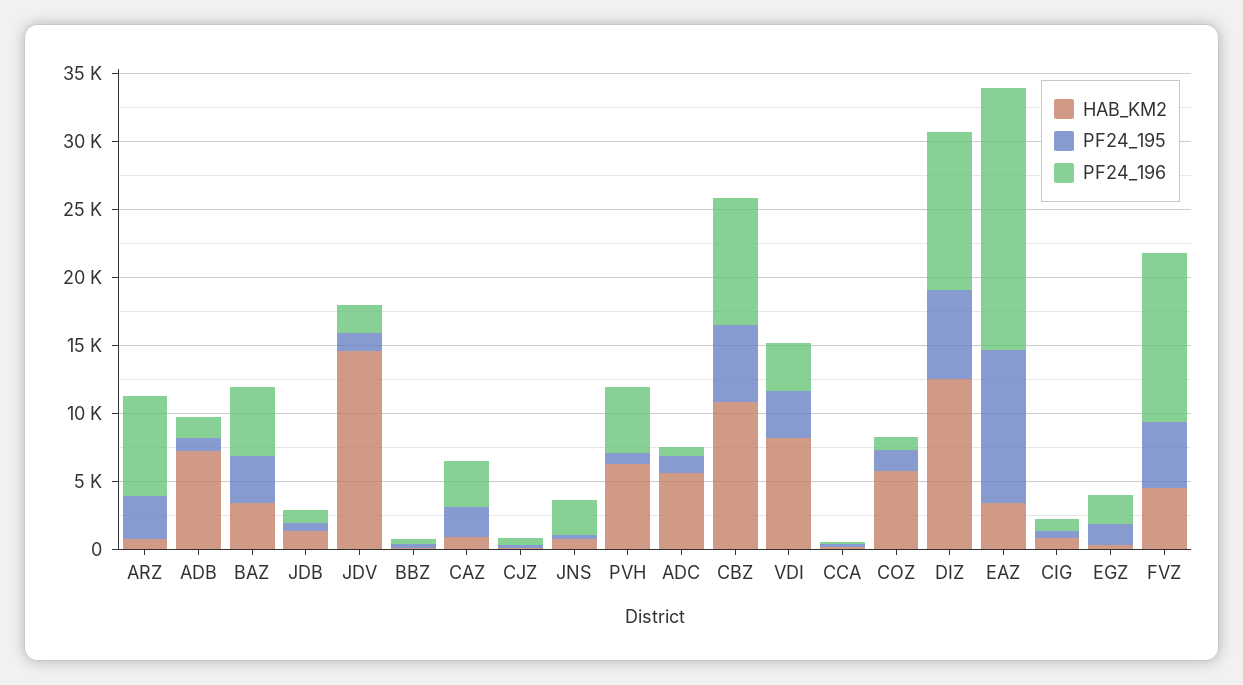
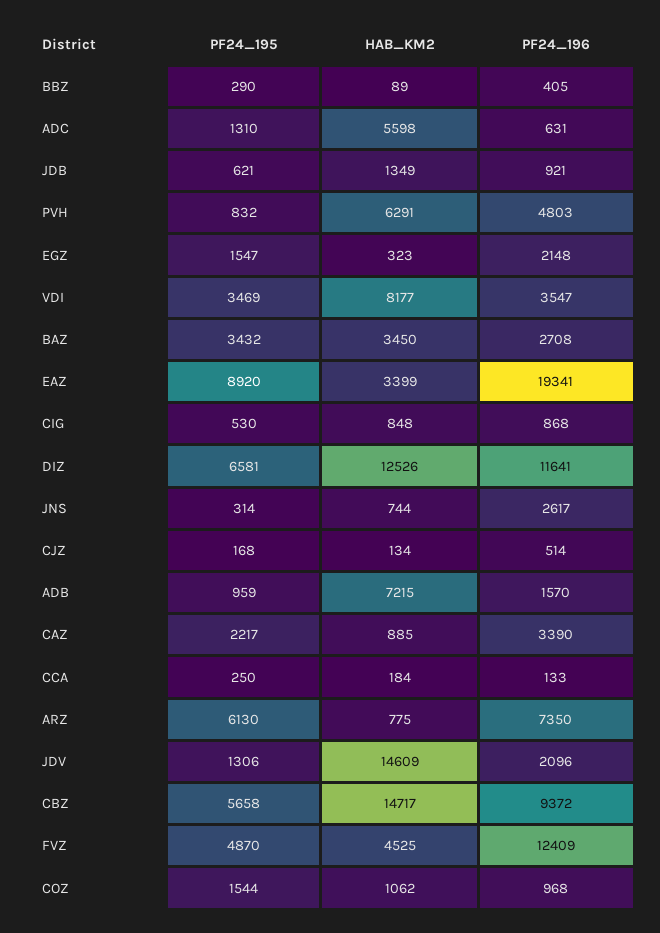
PF24_195, ARZ: 3000 -> 6130
PF24_196, BAZ: 5000 -> 2708
HAB_KM2, CBZ: 11000 -> 14717
HAB_KM2, COZ: 6000 -> 1062
PF24_195, EAZ: 11000 -> 8920

